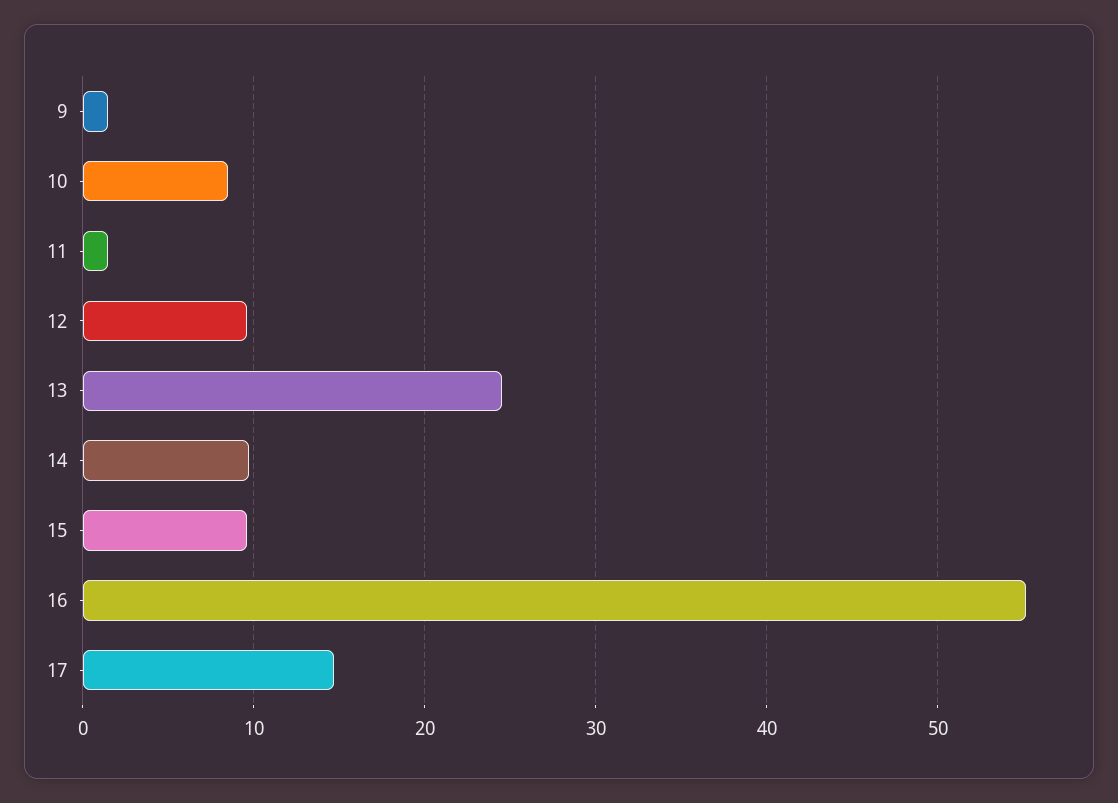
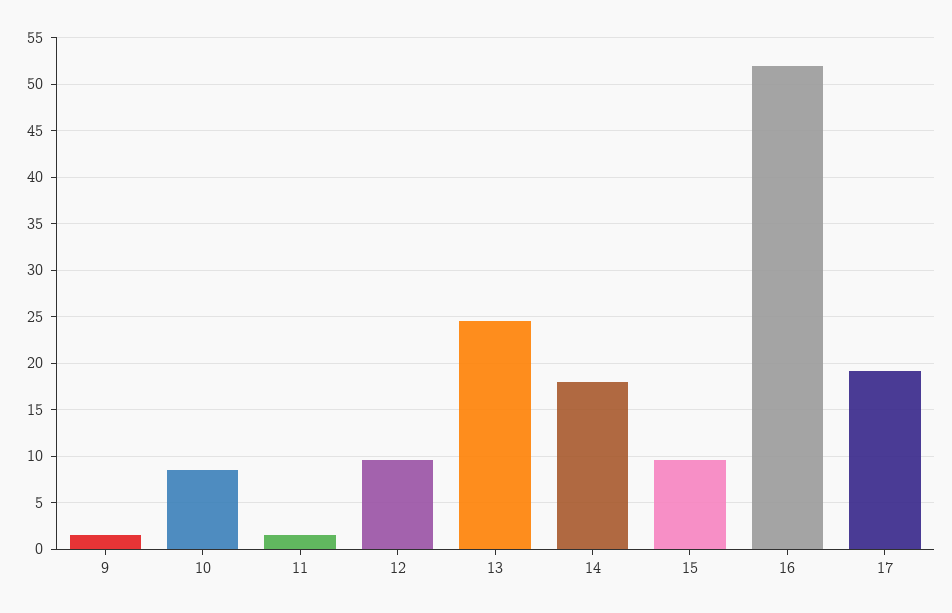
14: 10 -> 18
16: 55 -> 52
17: 15 -> 19

